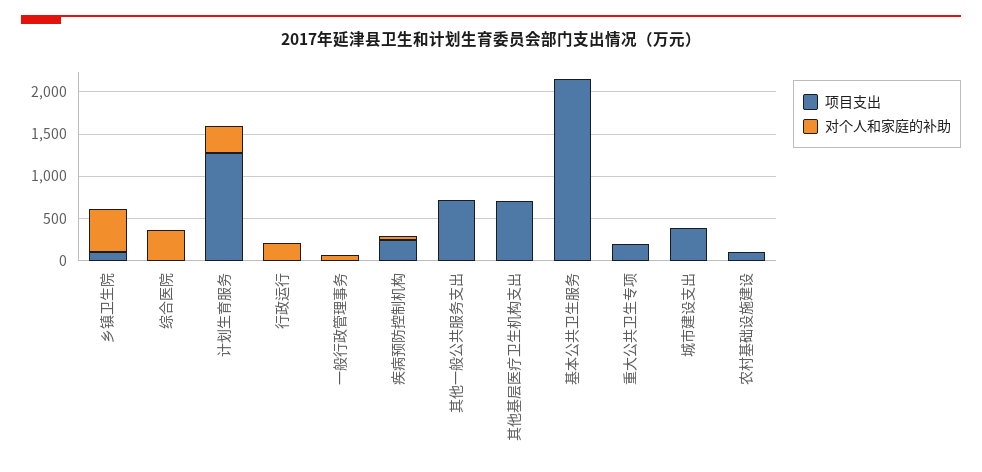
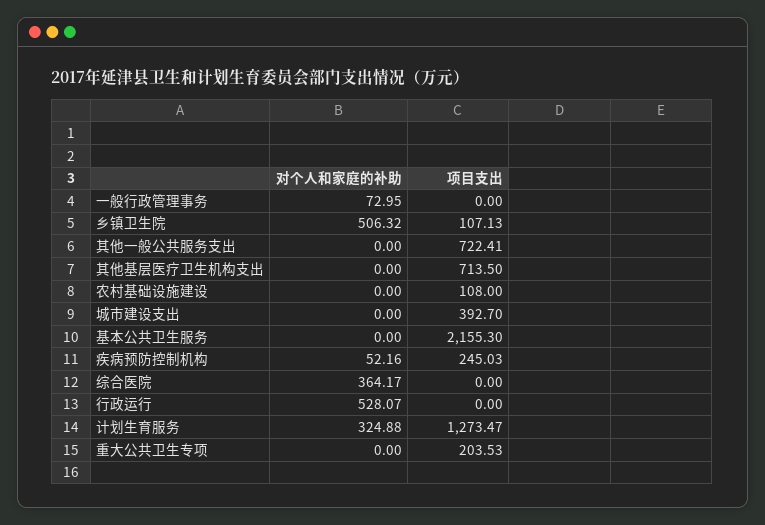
对个人和家庭的补助, 行政运行: 200 -> 528.07

